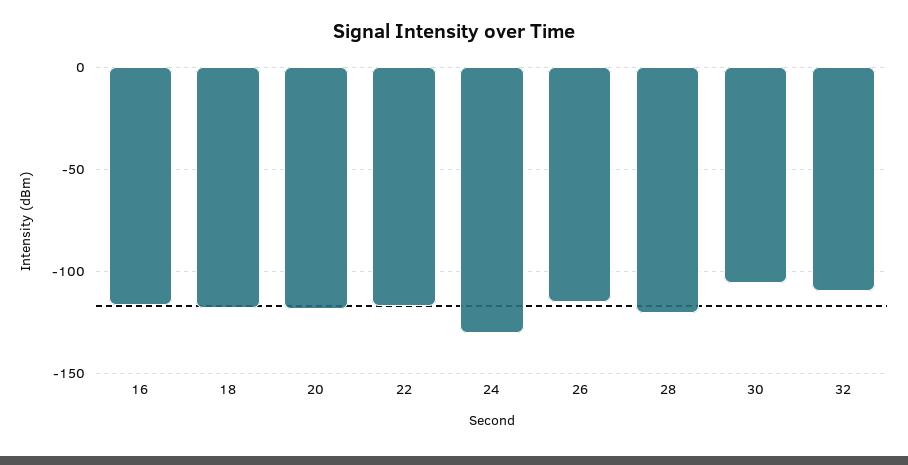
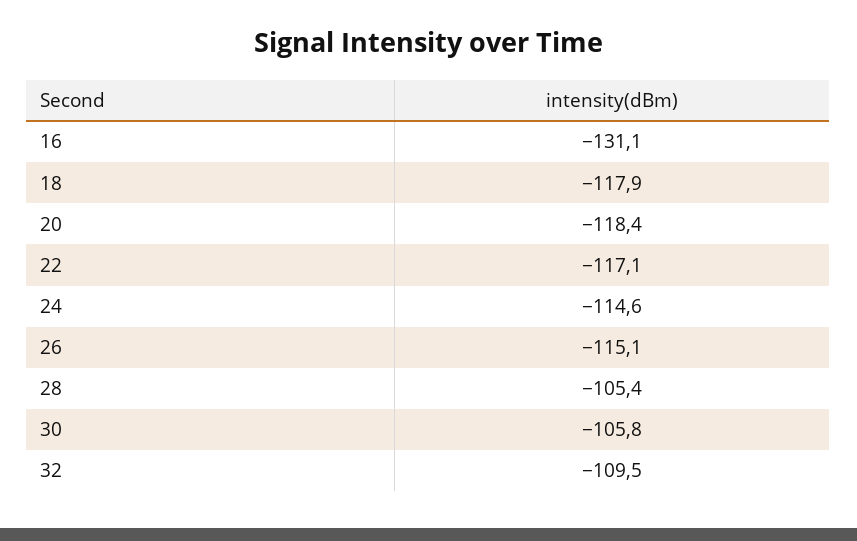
16: -115 -> -131.1
24: -130 -> -114.6
28: -120 -> -105.4

